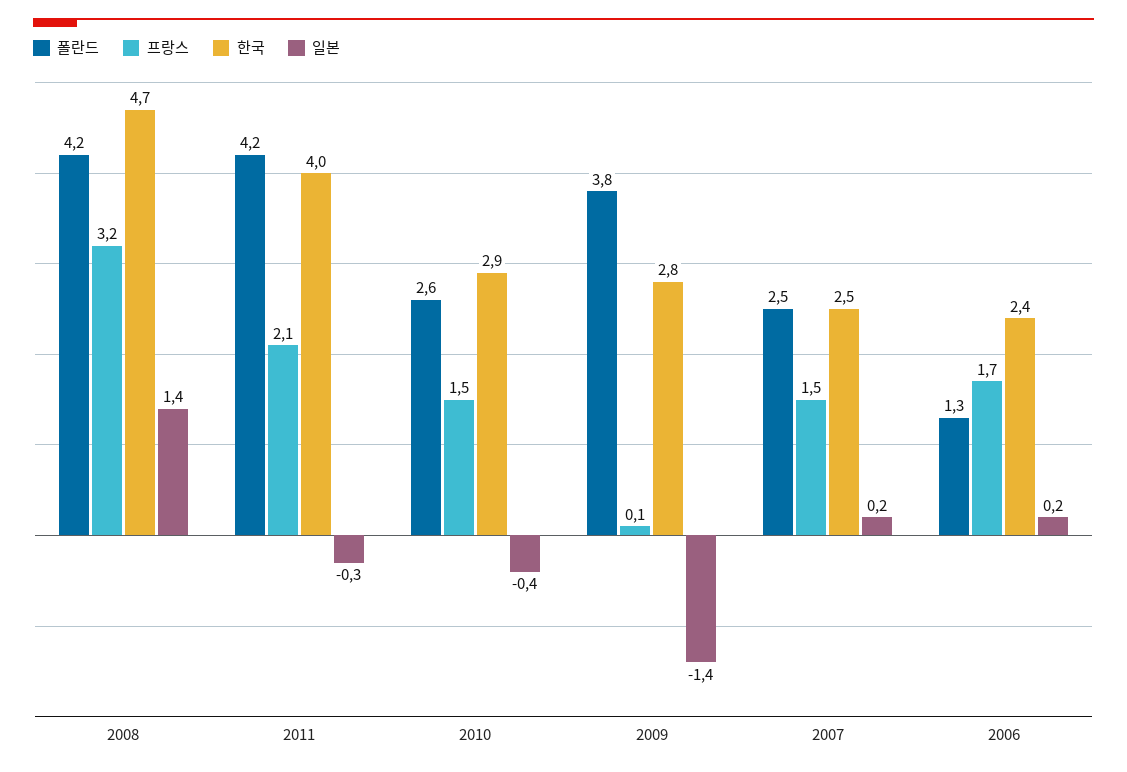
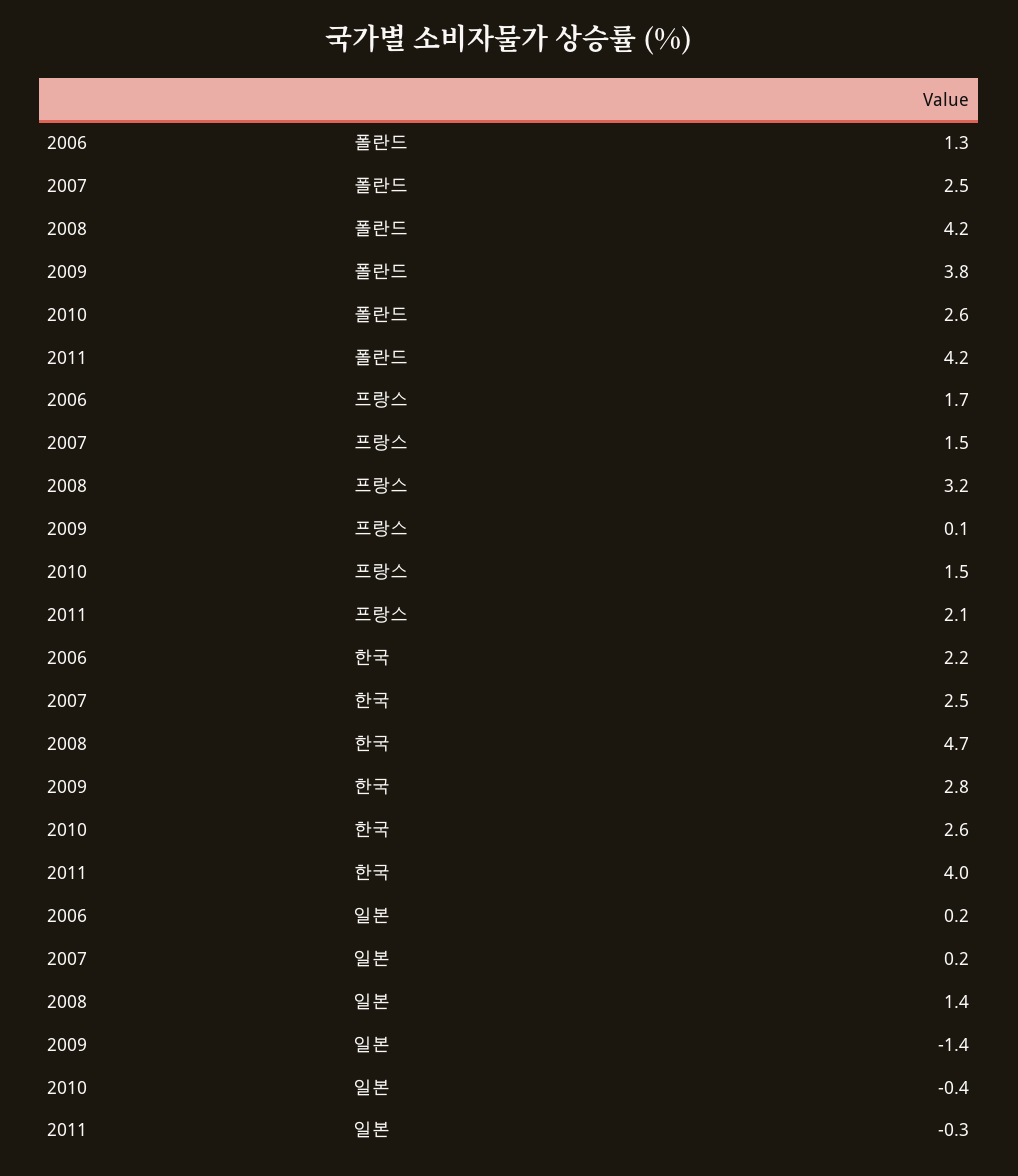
한국, 2010: 2.9 -> 2.6
한국, 2006: 2.4 -> 2.2

